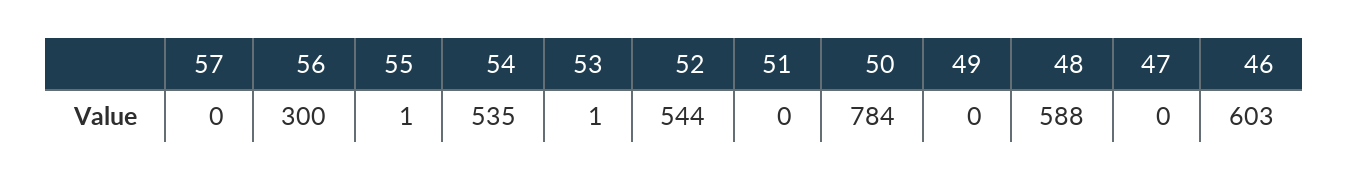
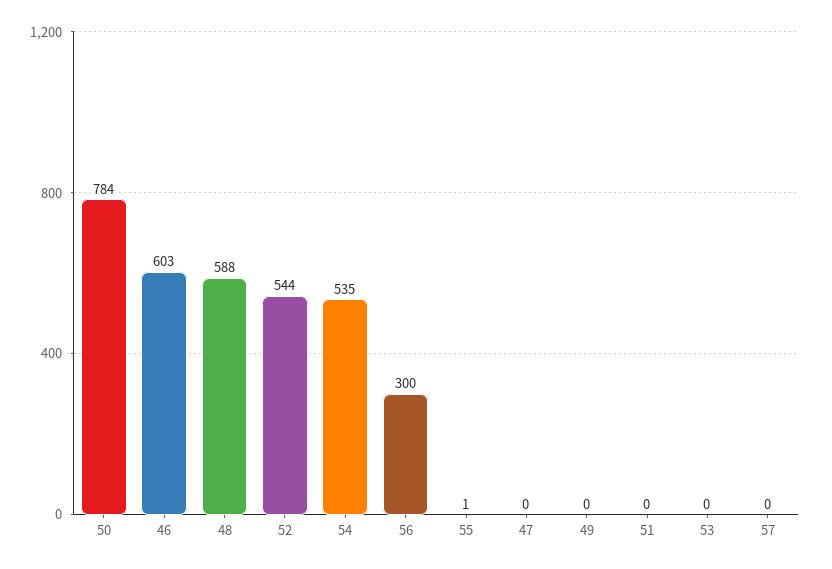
53: 1 -> 0

